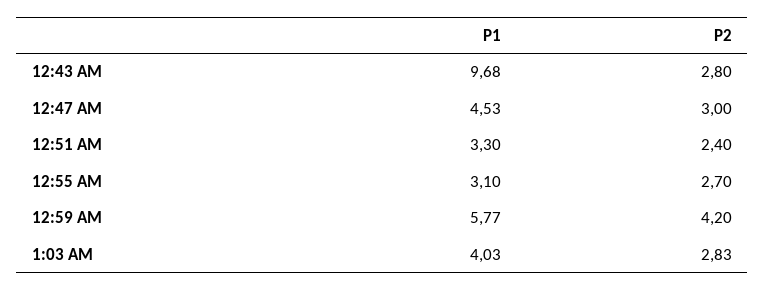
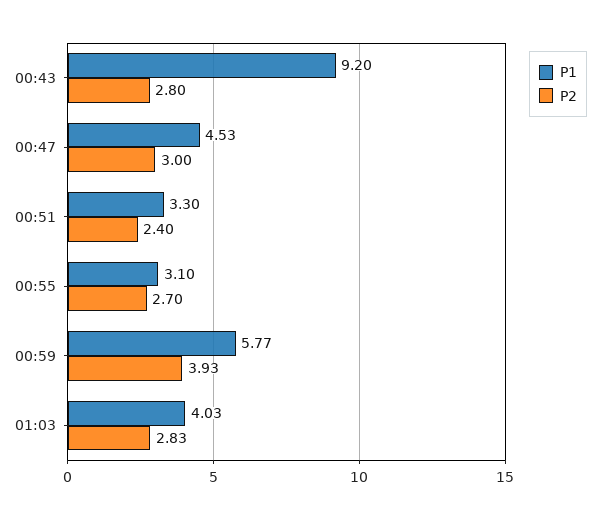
P1, 12:43 AM: 9.68 -> 9.2
P2, 12:59 AM: 4.2 -> 3.93

